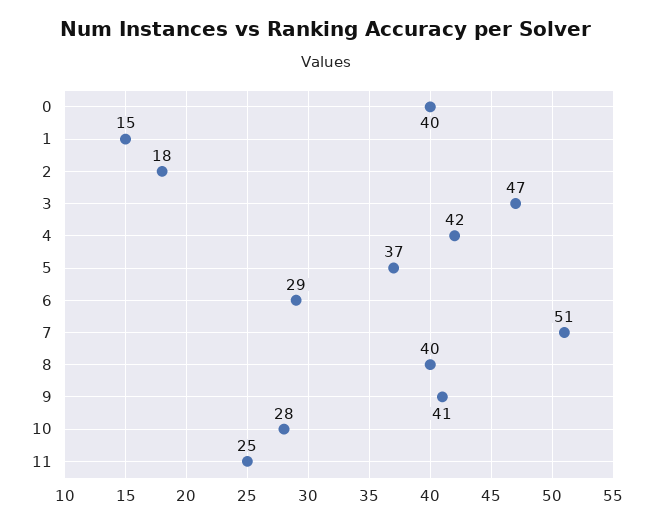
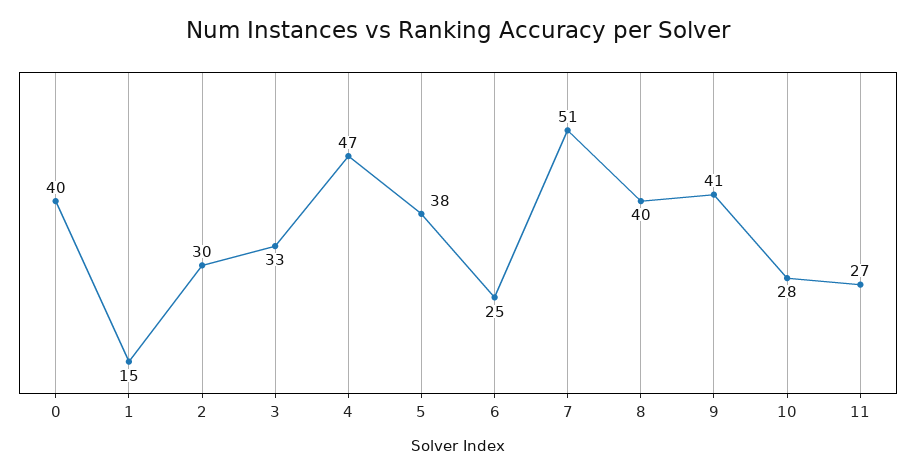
2: 18 -> 30
3: 47 -> 33
4: 42 -> 47
5: 37 -> 38
6: 29 -> 25
11: 25 -> 27

